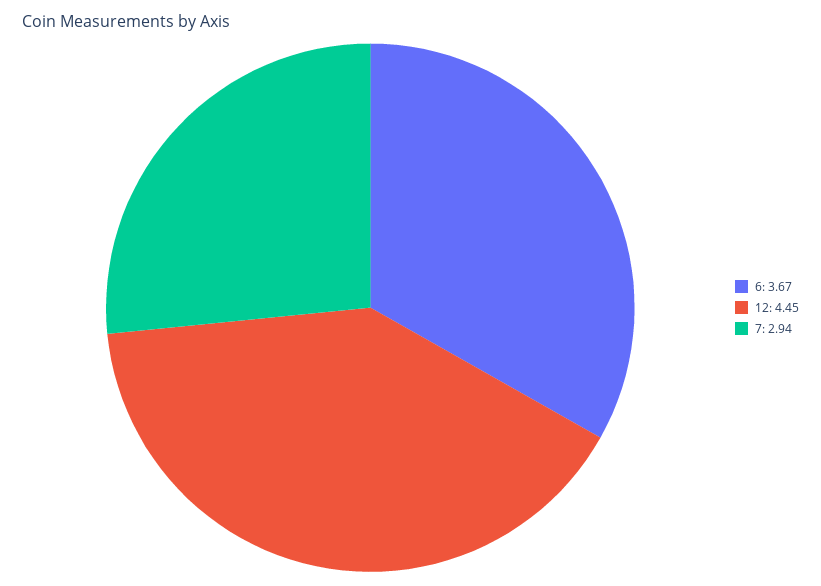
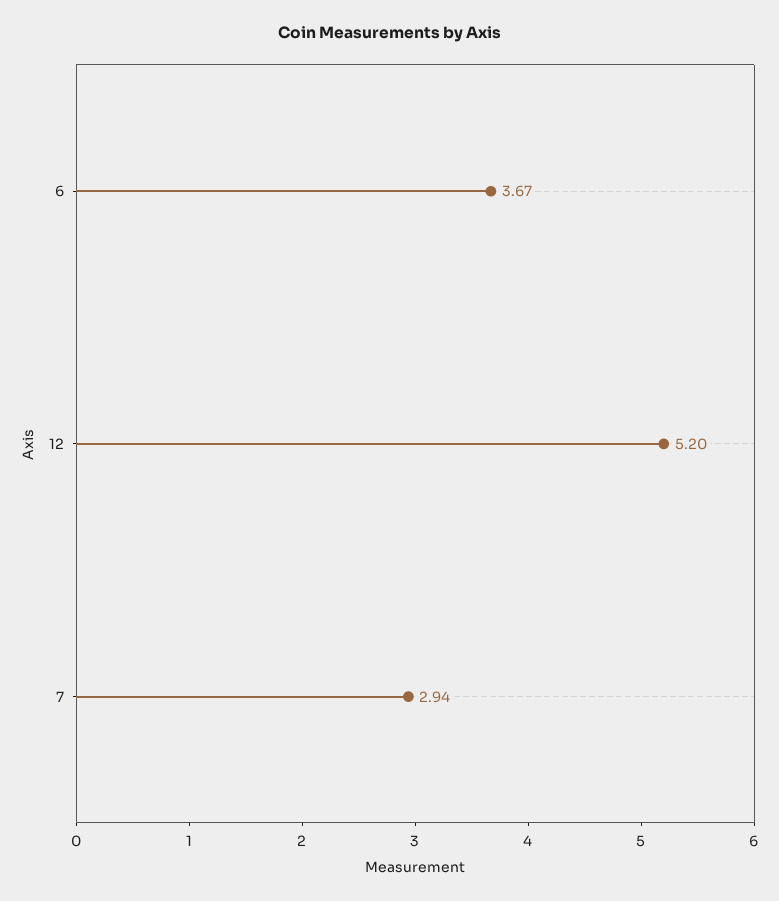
12: 4.45 -> 5.2

